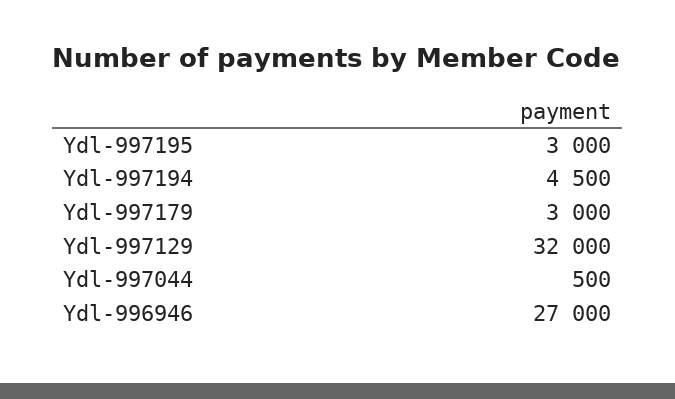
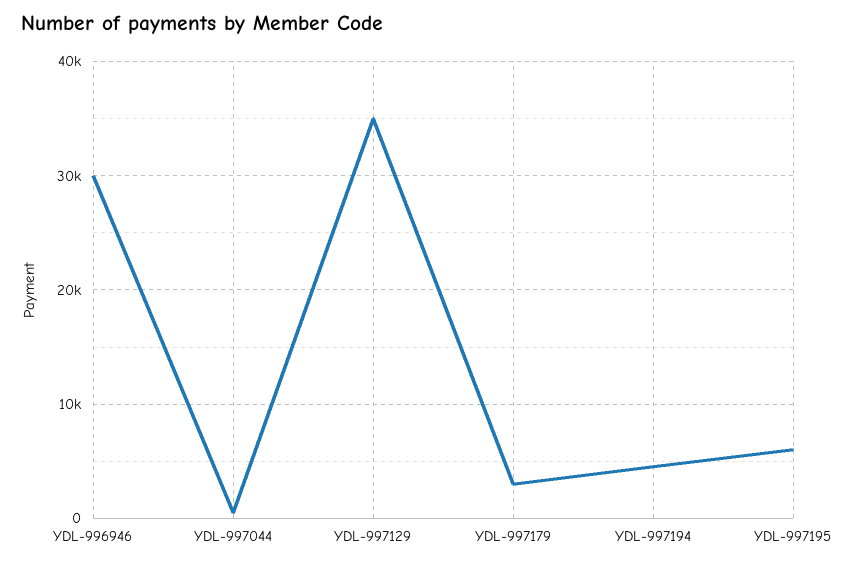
Ydl-997195: 3000 -> 6000
Ydl-997129: 32000 -> 35000
Ydl-996946: 27000 -> 30000

